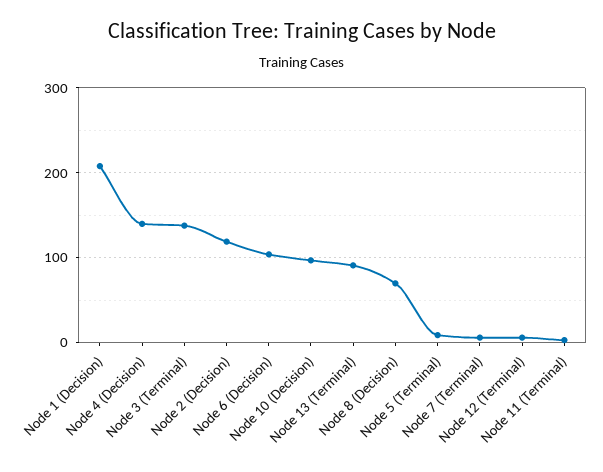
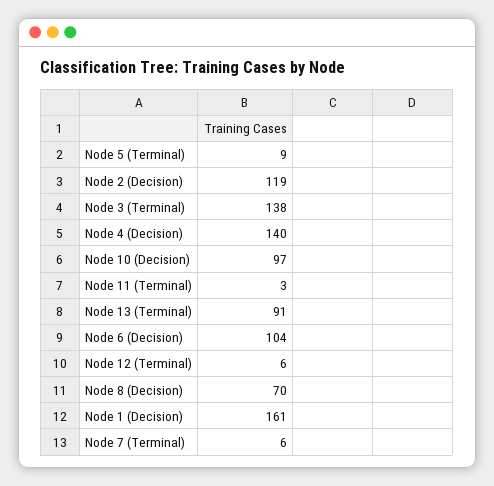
Node 1 (Decision): 210 -> 161

